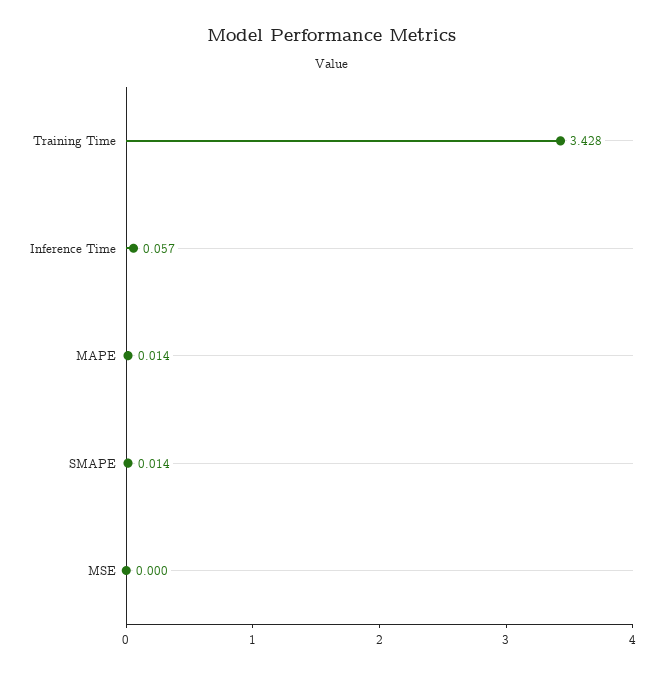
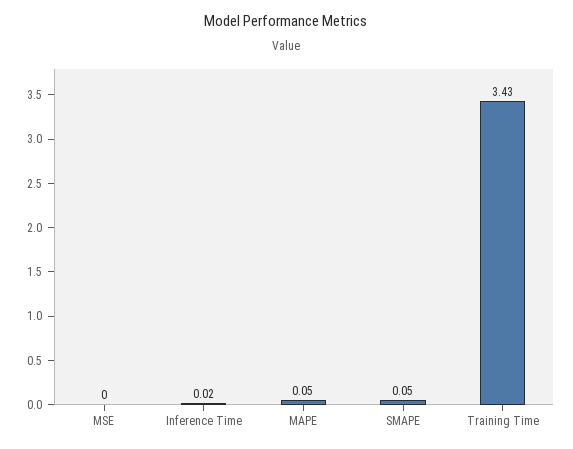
Inference Time: 0.057 -> 0.02
MAPE: 0.014 -> 0.05
SMAPE: 0.014 -> 0.05

